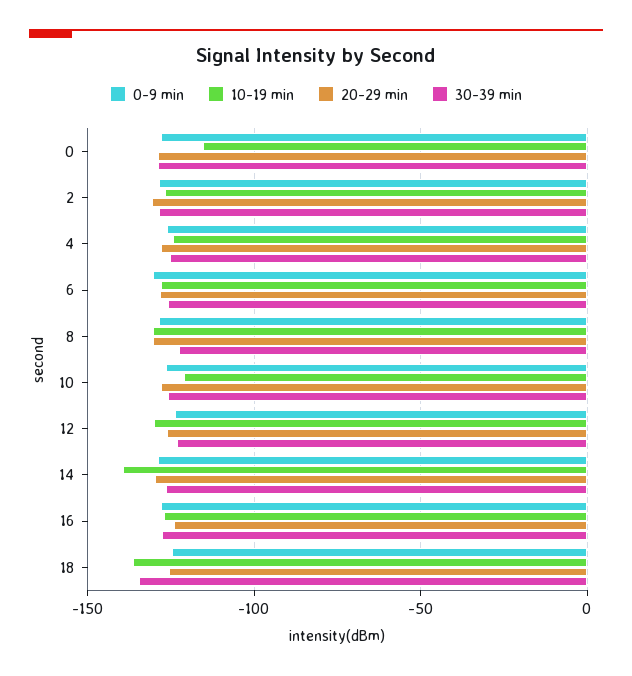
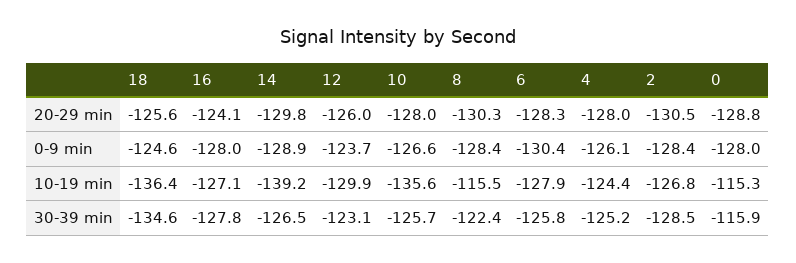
30-39 min, 0: -130 -> -115.9
10-19 min, 8: -130 -> -115.5
10-19 min, 10: -120 -> -135.6

